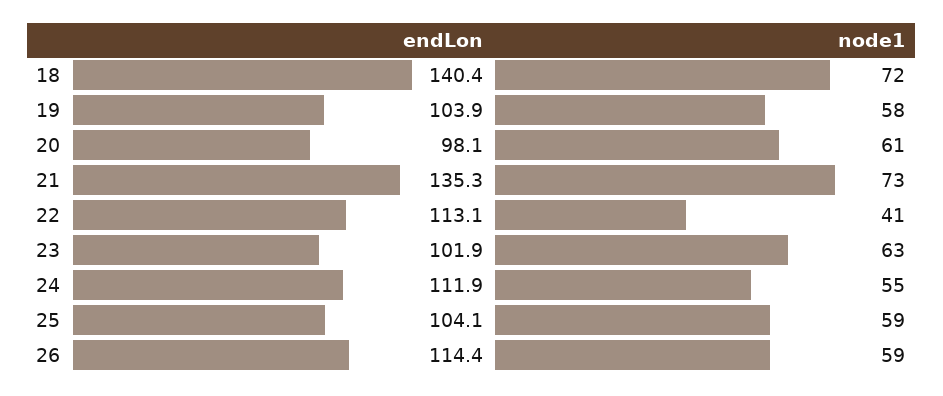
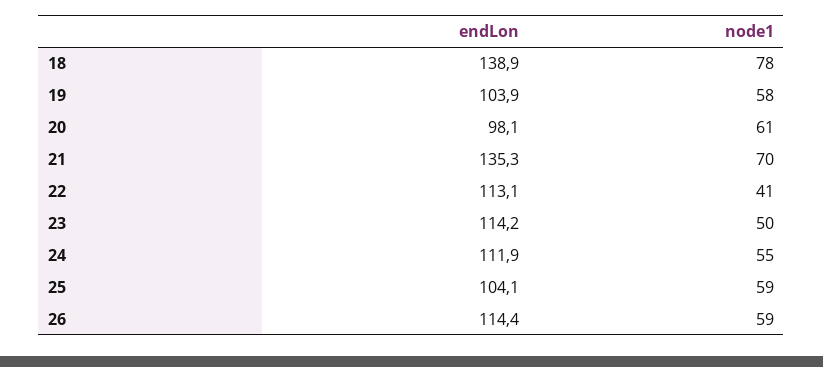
endLon, 18: 140.4 -> 138.9
node1, 18: 72 -> 78
node1, 21: 73 -> 70
endLon, 23: 101.9 -> 114.2
node1, 23: 63 -> 50

